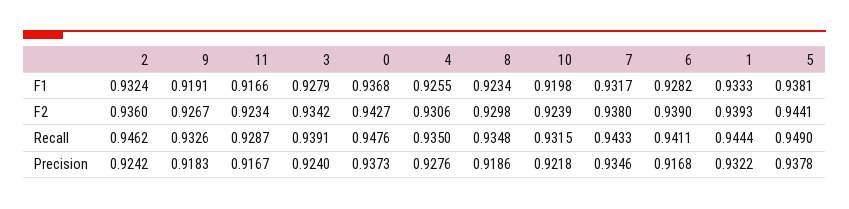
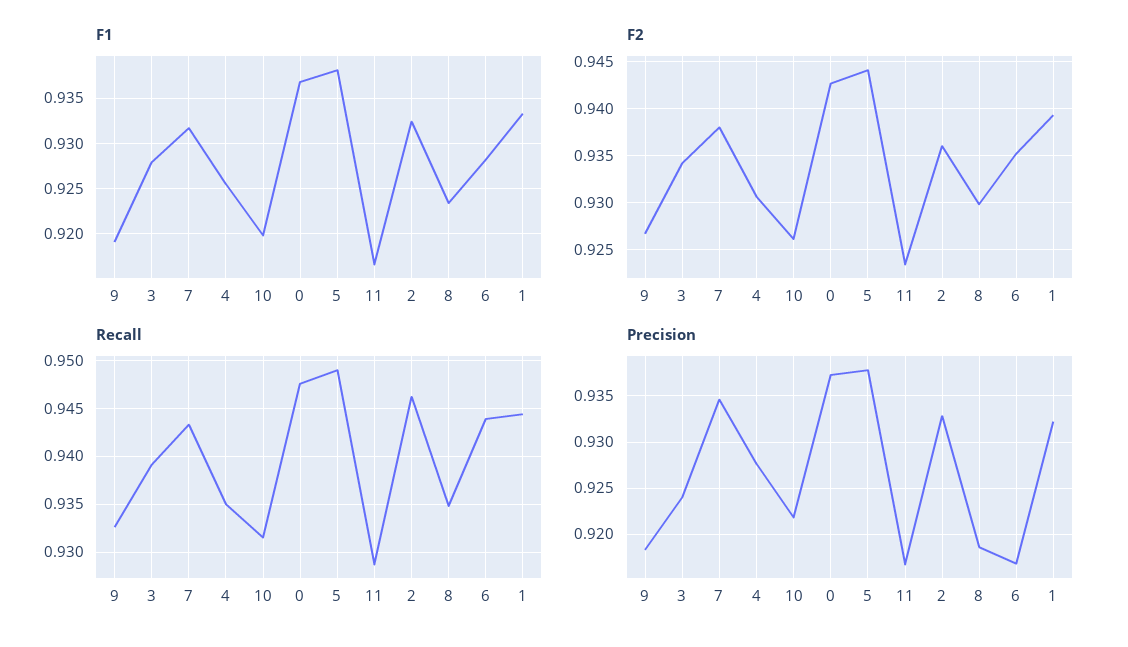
F2, 10: 0.9239 -> 0.926
F2, 6: 0.939 -> 0.935
Recall, 6: 0.9411 -> 0.944
Precision, 2: 0.9242 -> 0.933

